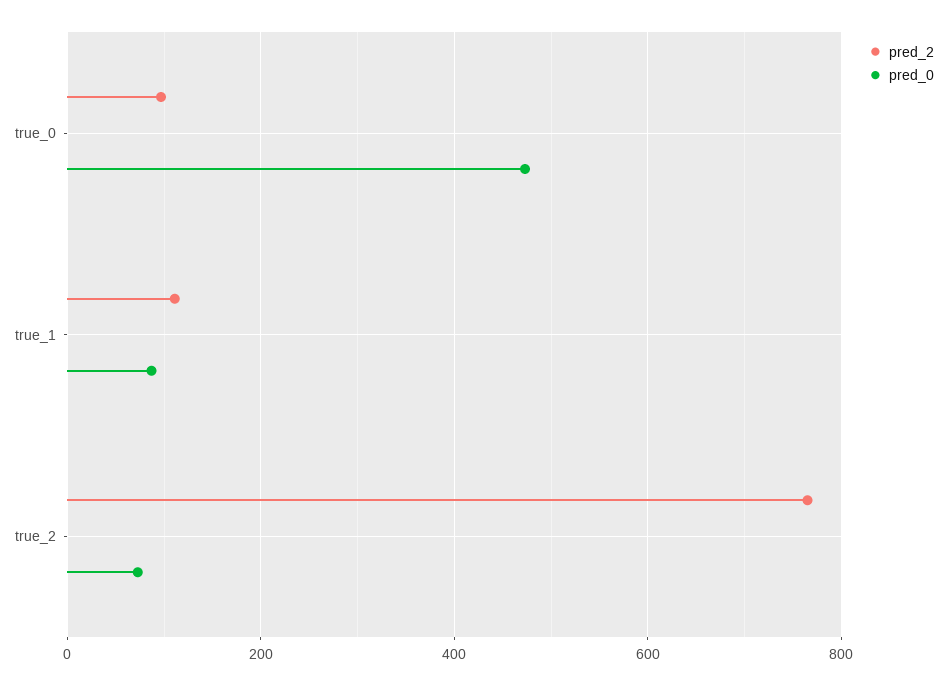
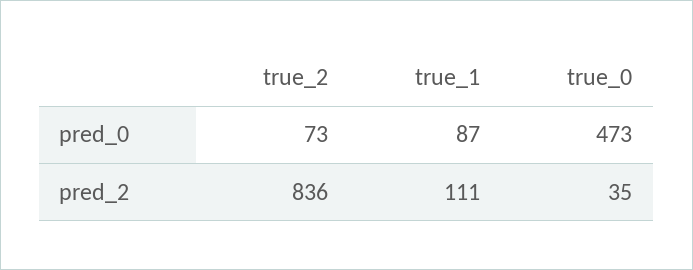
pred_2, true_0: 100 -> 35
pred_2, true_2: 760 -> 836

